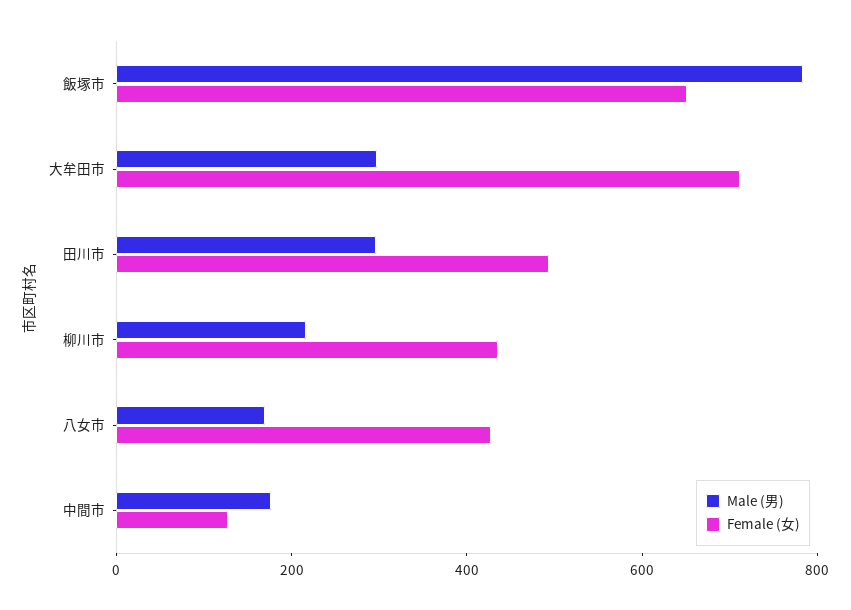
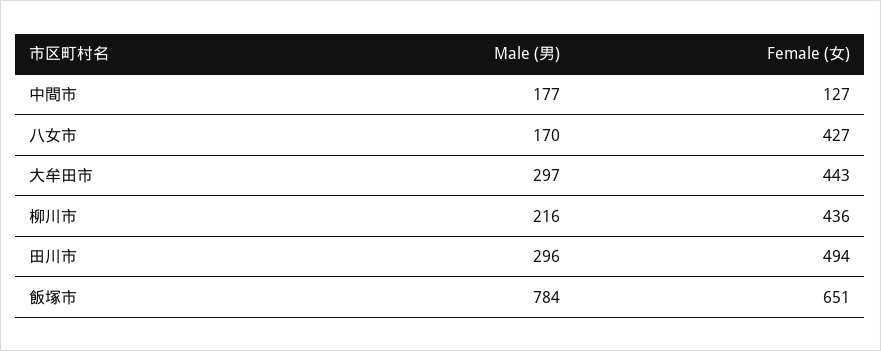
Female (女), 大牟田市: 700 -> 443

